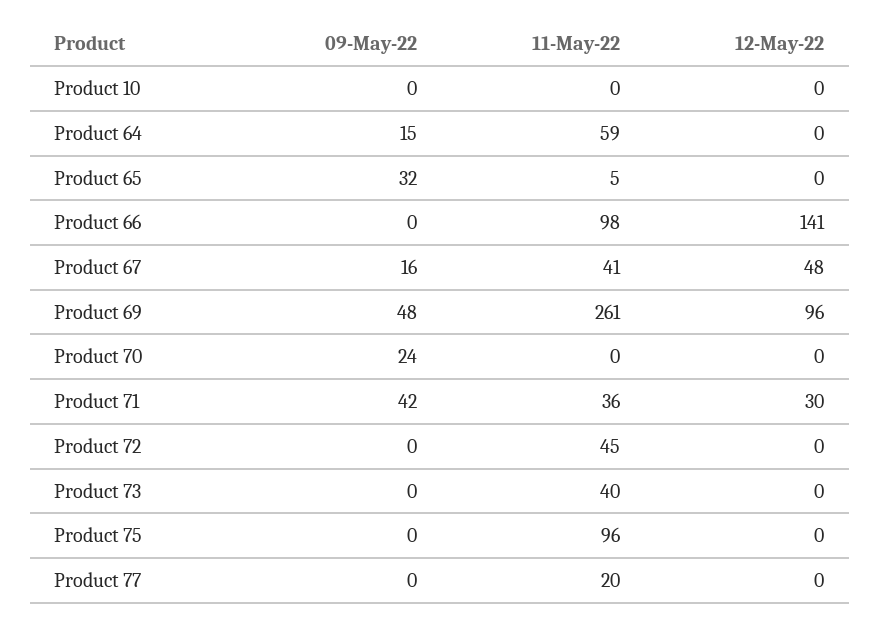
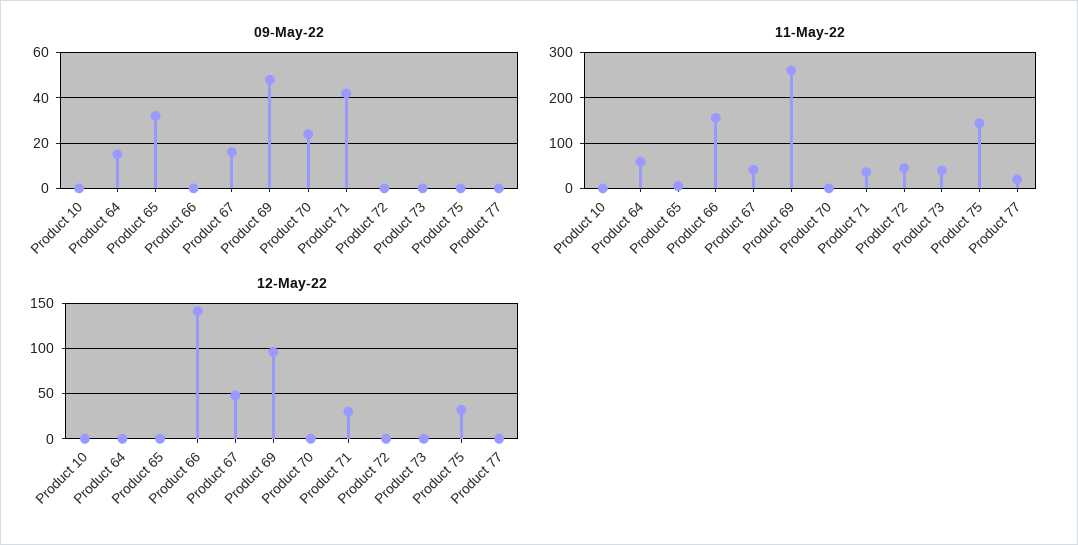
11-May-22, Product 66: 98 -> 160
11-May-22, Product 75: 96 -> 140
12-May-22, Product 75: 0 -> 30

